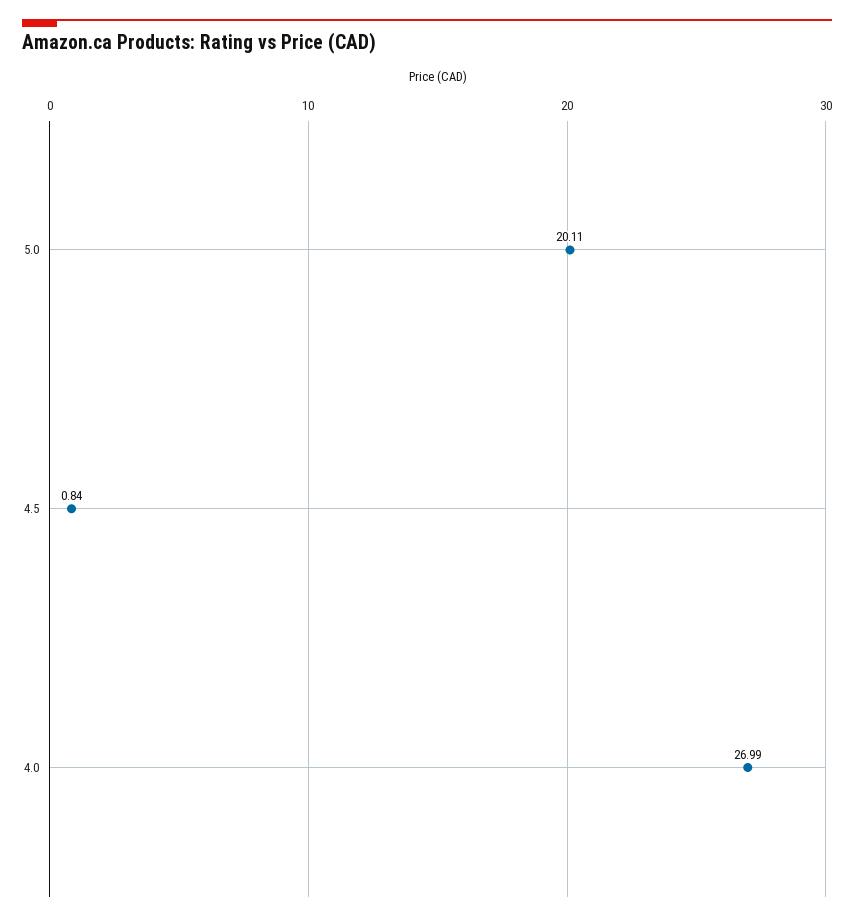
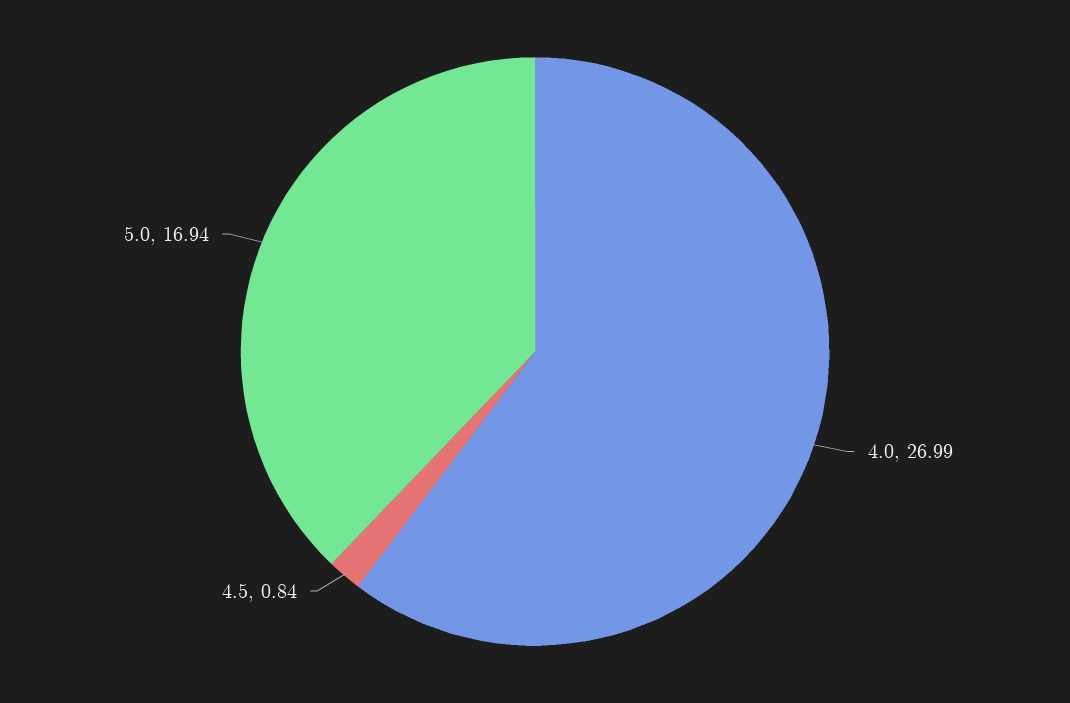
5.0: 20.11 -> 16.94

